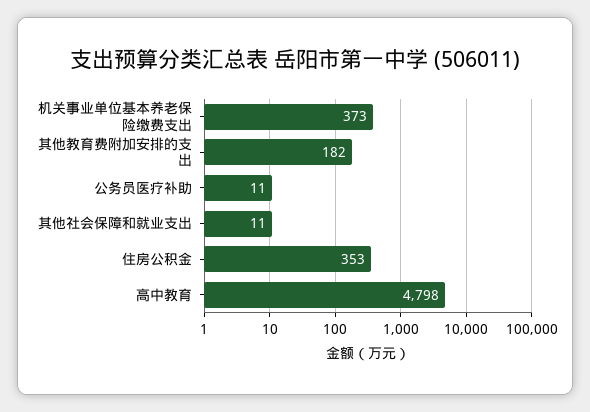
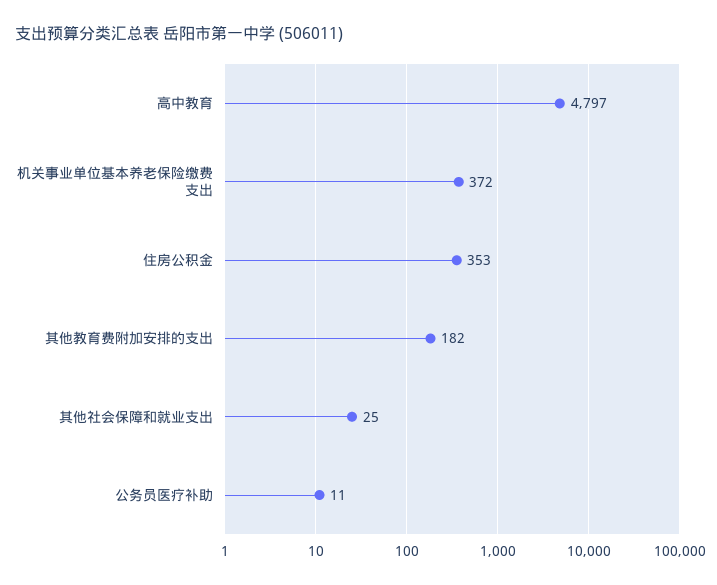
机关事业单位基本养老保险缴费支出: 373 -> 372
其他社会保障和就业支出: 11 -> 25
高中教育: 4798 -> 4797

